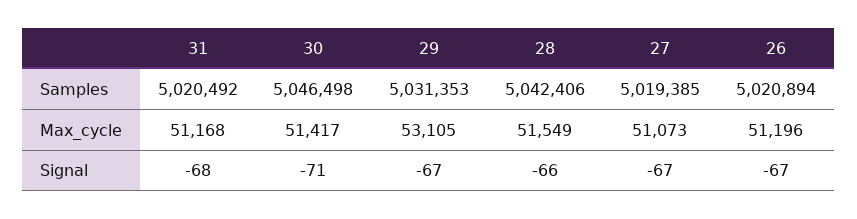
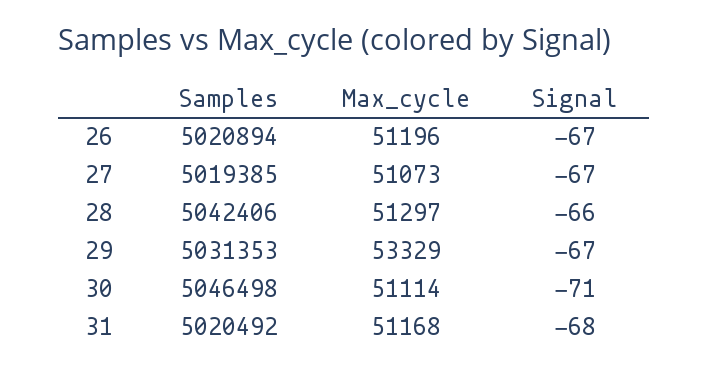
30, Max_cycle: 51417 -> 51114
29, Max_cycle: 53105 -> 53329
28, Max_cycle: 51549 -> 51297

